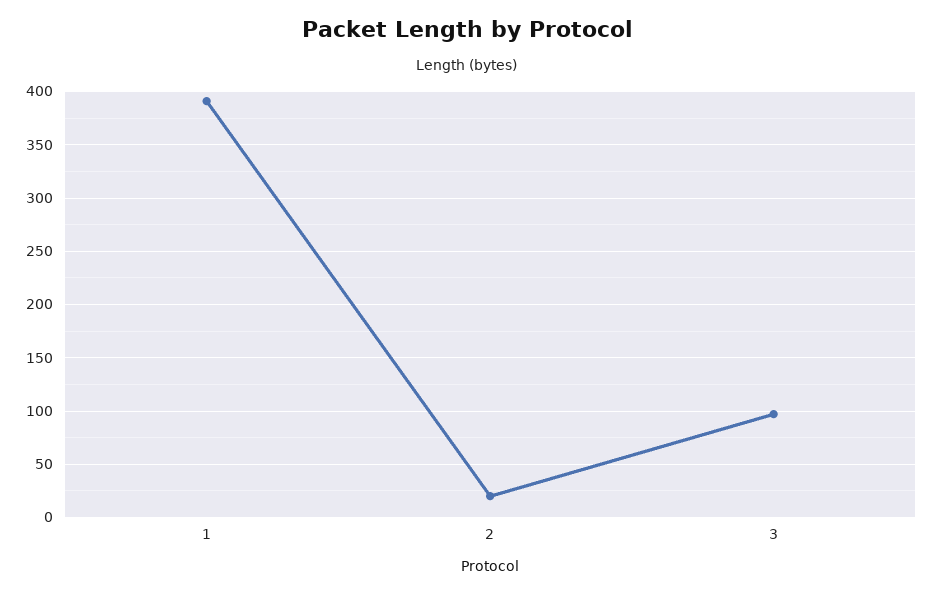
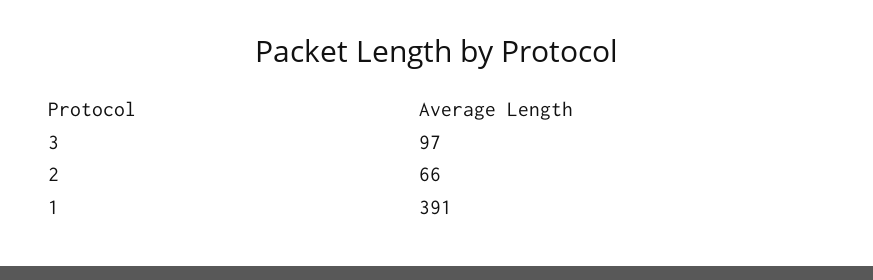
2: 20 -> 66

